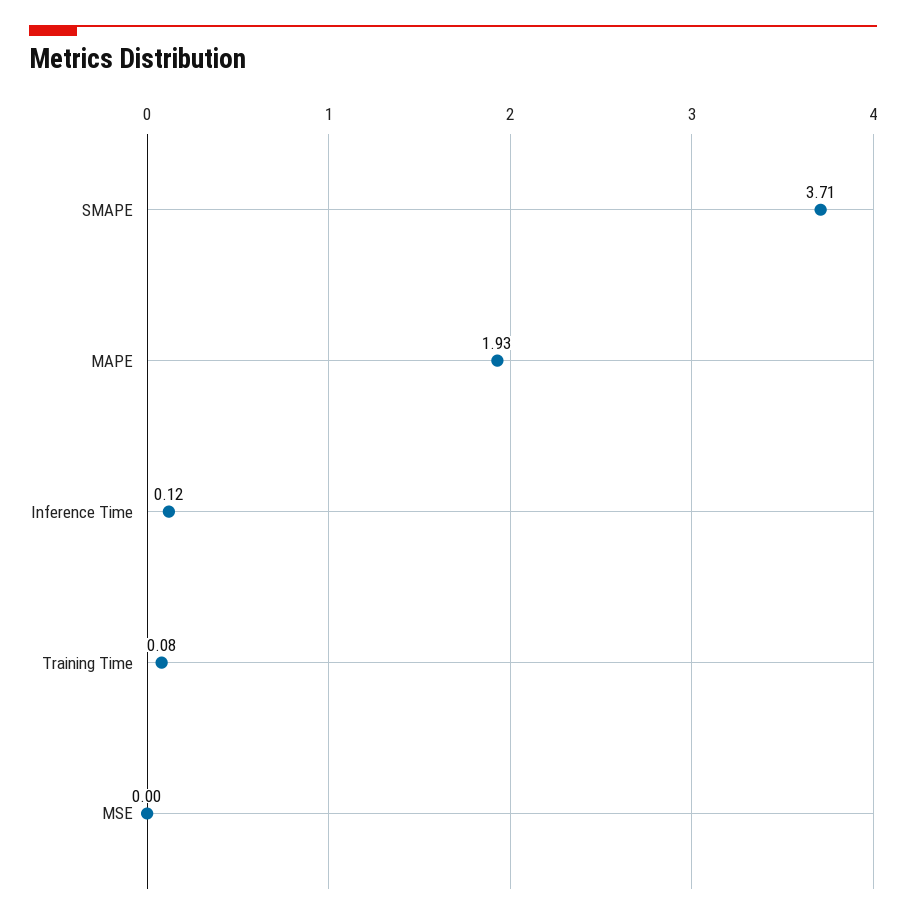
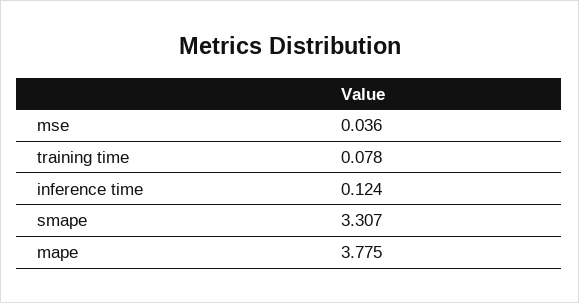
SMAPE: 3.71 -> 3.307
MAPE: 1.93 -> 3.775
MSE: 0 -> 0.036

